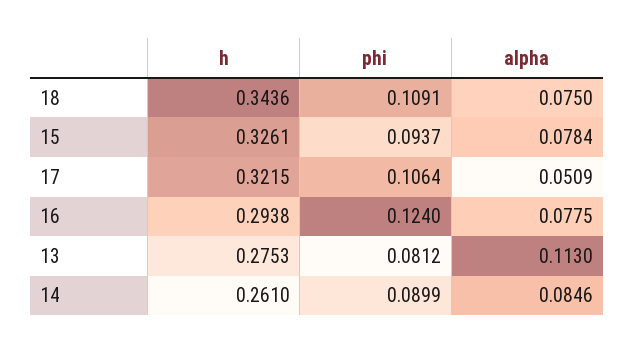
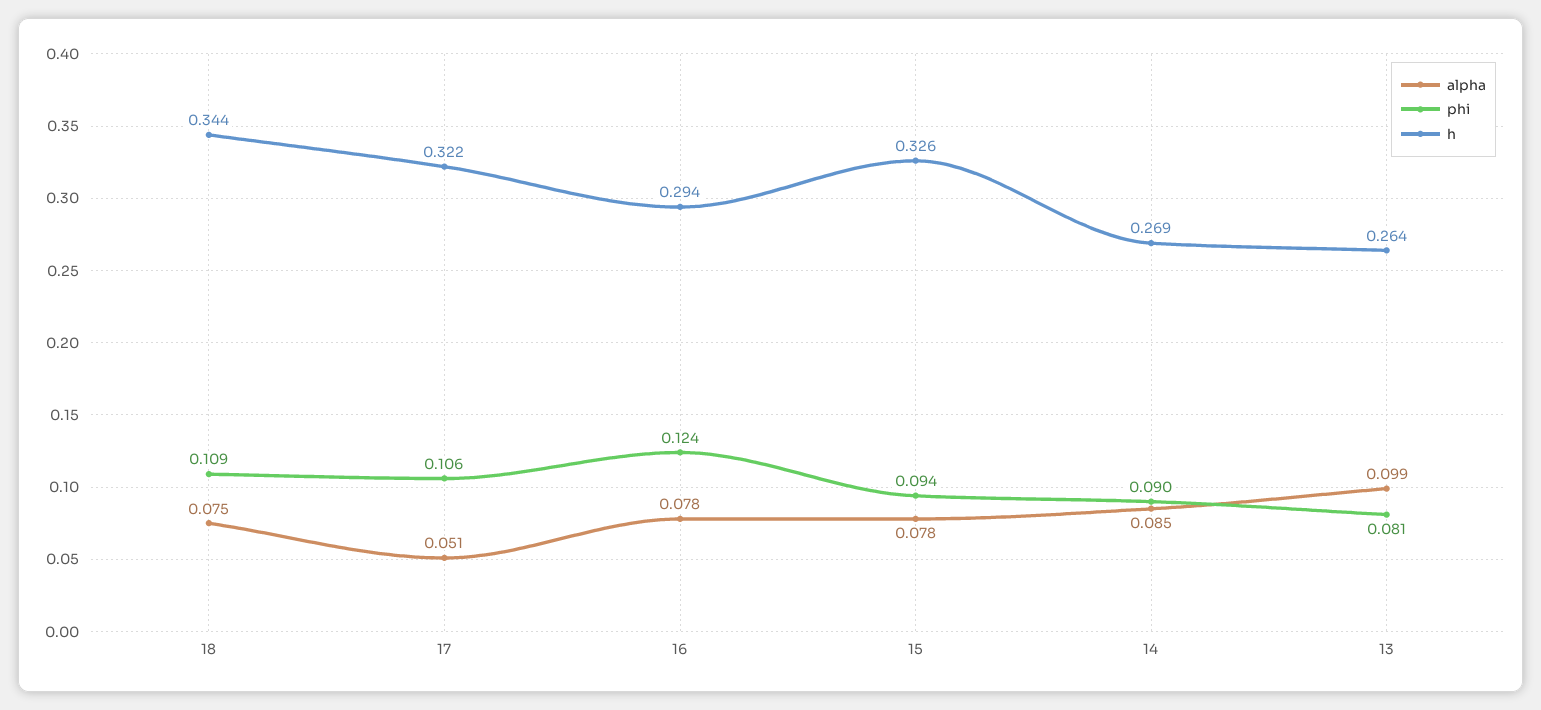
h, 13: 0.2753 -> 0.264
alpha, 13: 0.113 -> 0.099
h, 14: 0.261 -> 0.269

